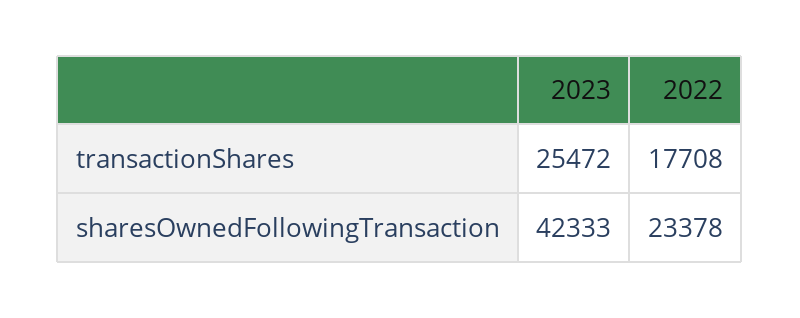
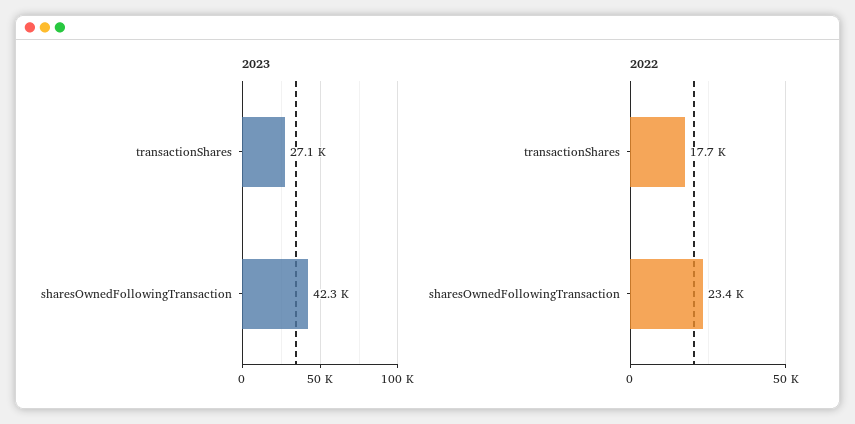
2023, transactionShares: 25472 -> 27100

